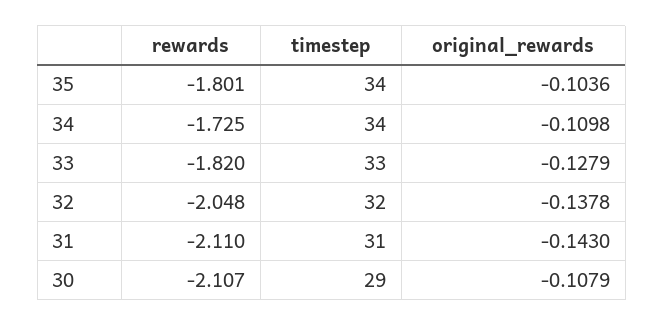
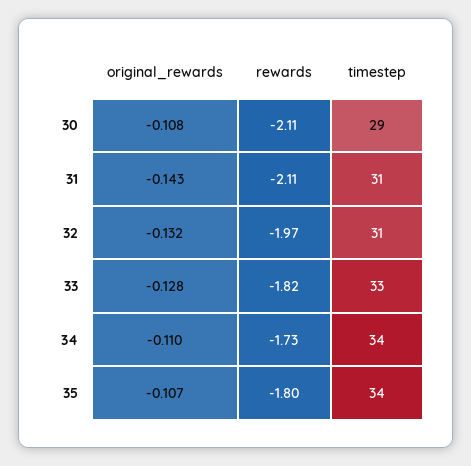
original_rewards, 35: -0.1036 -> -0.107
rewards, 32: -2.048 -> -1.97
timestep, 32: 32 -> 31
original_rewards, 32: -0.1378 -> -0.132

